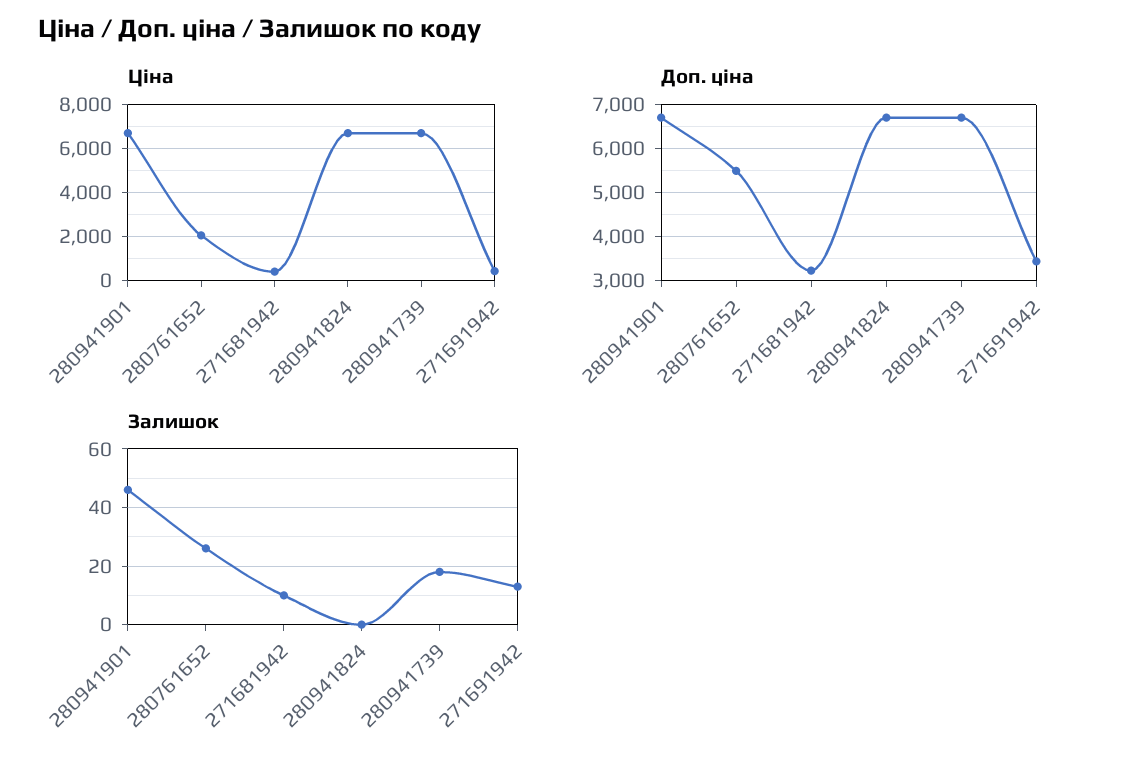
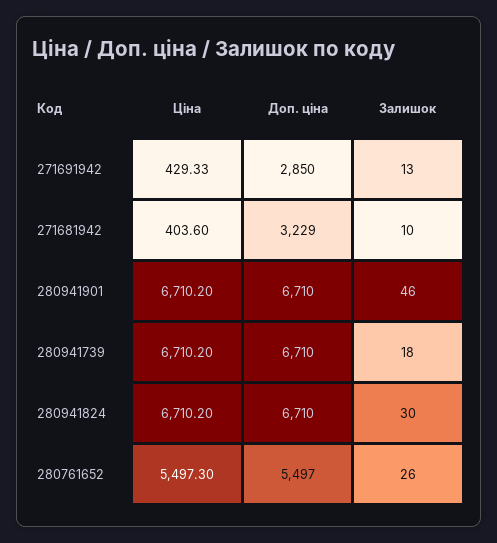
Ціна, 280761652: 2000 -> 5497.3
Доп. ціна, 271691942: 3400 -> 2850
Залишок, 280941824: 0 -> 30

